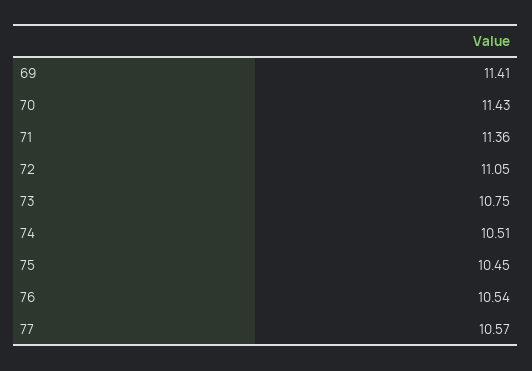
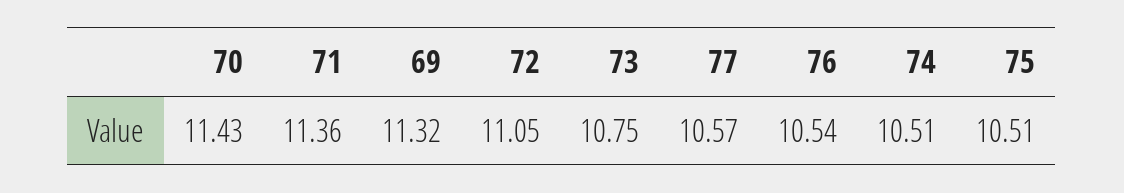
69: 11.41 -> 11.32
75: 10.45 -> 10.51

